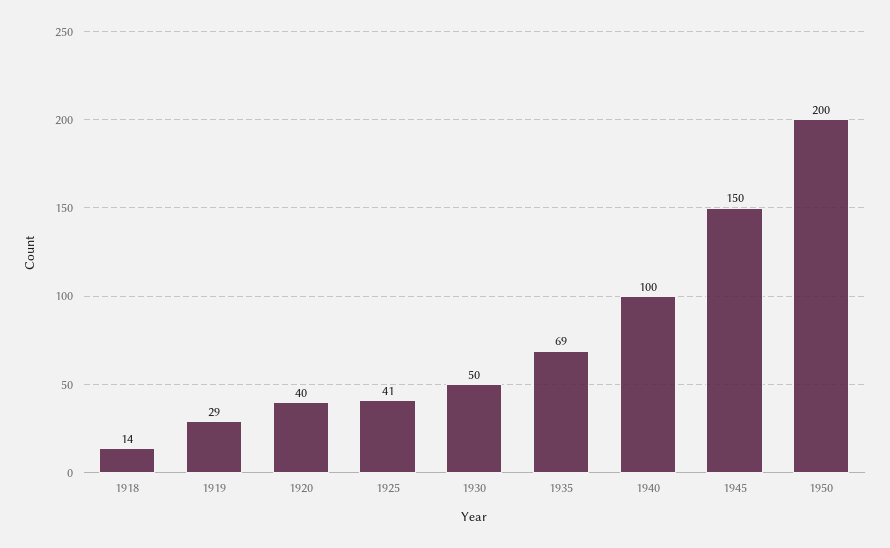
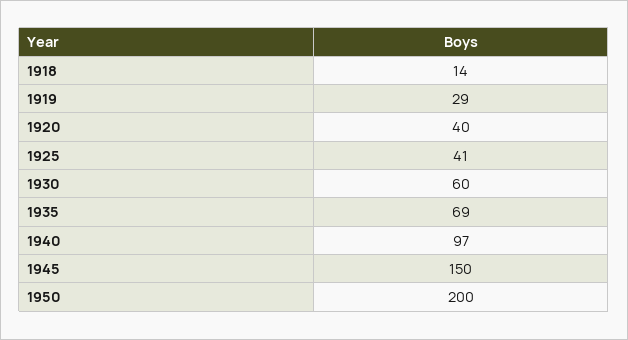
1930: 50 -> 60
1940: 100 -> 97

